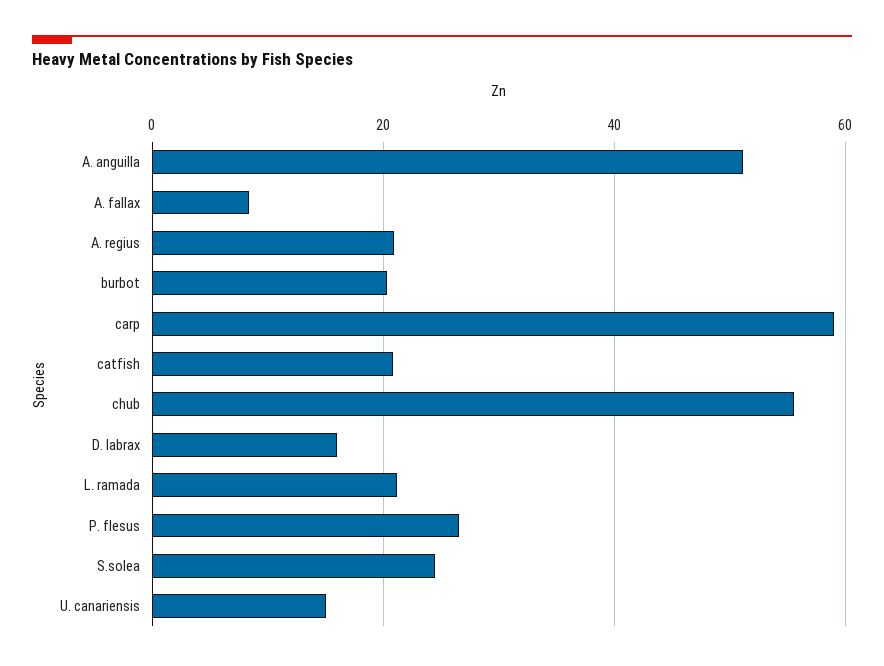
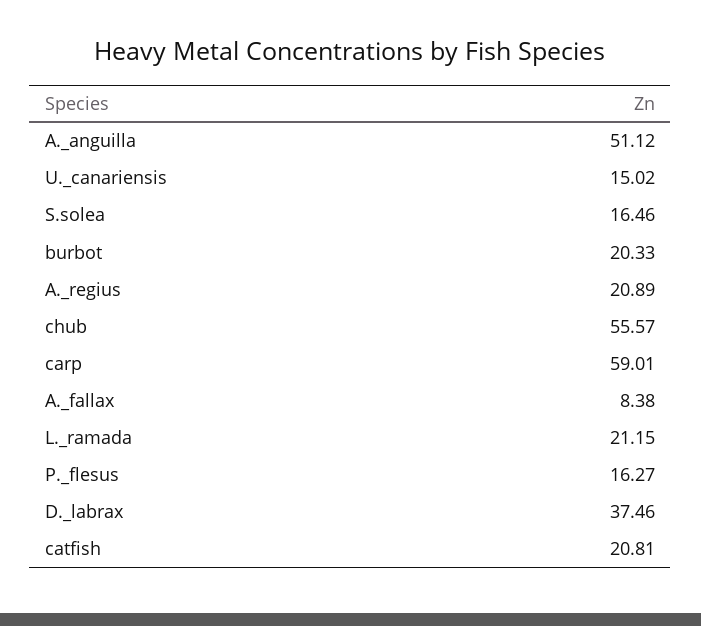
D. labrax: 16 -> 37.46
P. flesus: 26 -> 16.27
S.solea: 24 -> 16.46

